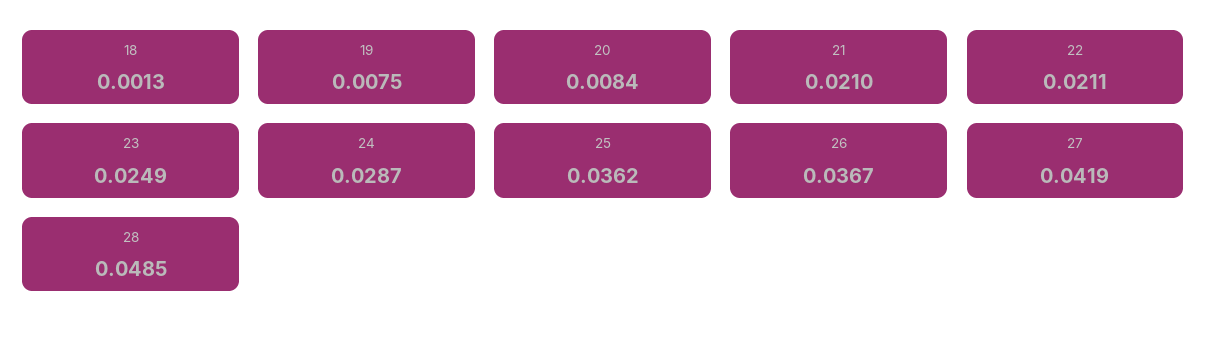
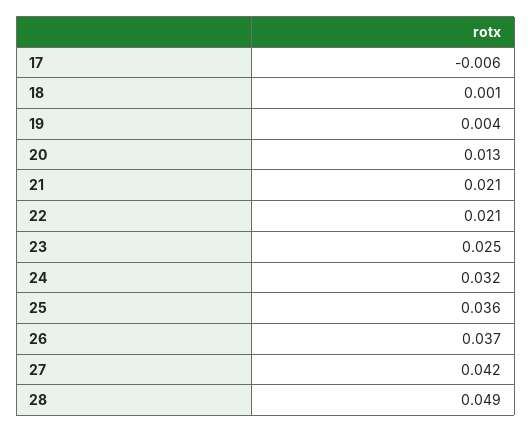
19: 0.0075 -> 0.004
20: 0.0084 -> 0.013
24: 0.0287 -> 0.032
17: none -> -0.006

